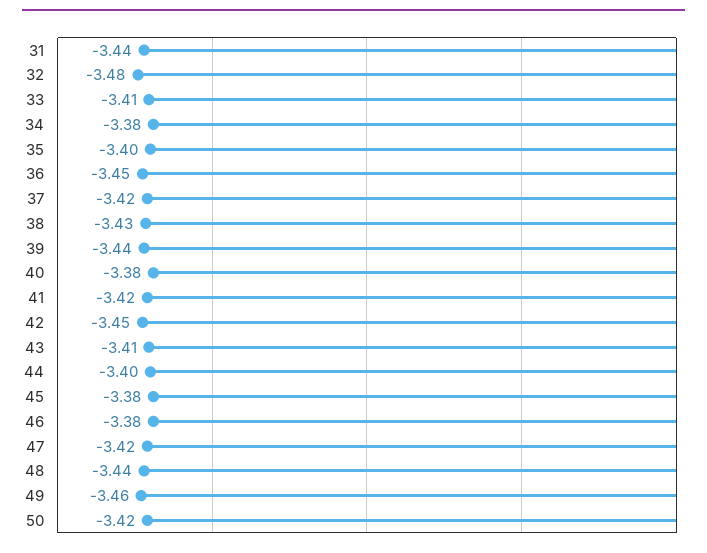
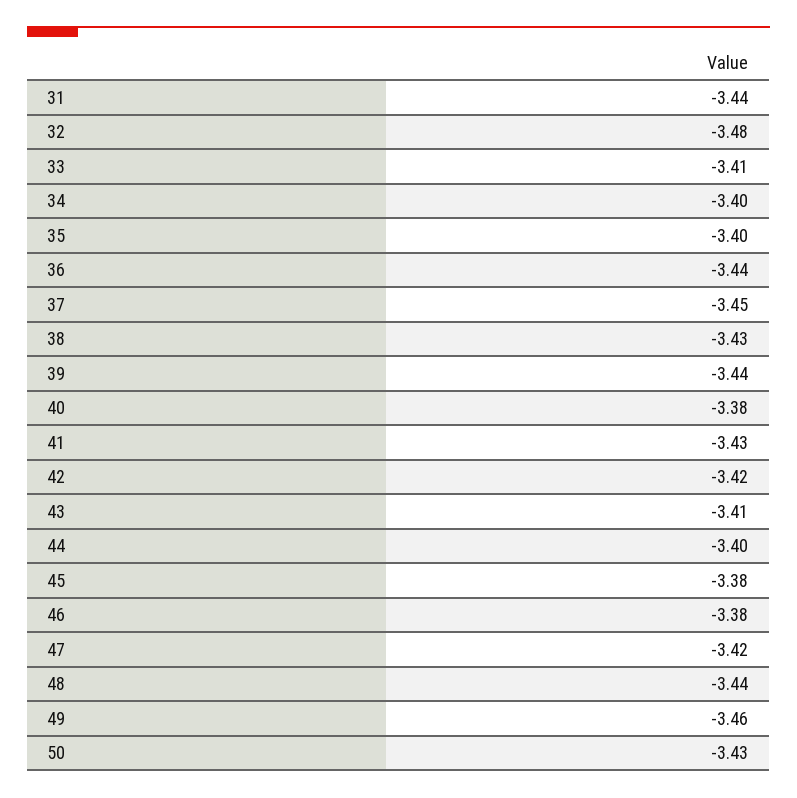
34: -3.38 -> -3.4
36: -3.45 -> -3.44
37: -3.42 -> -3.45
41: -3.42 -> -3.43
42: -3.45 -> -3.42
50: -3.42 -> -3.43

